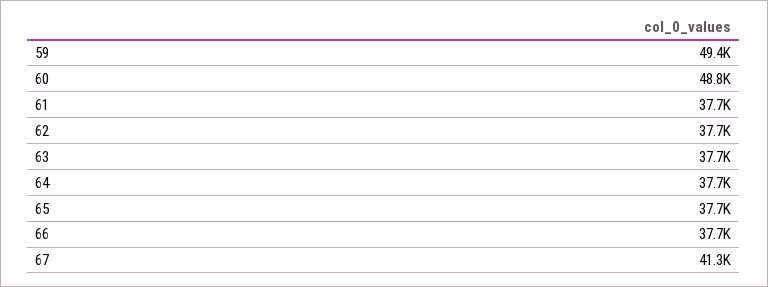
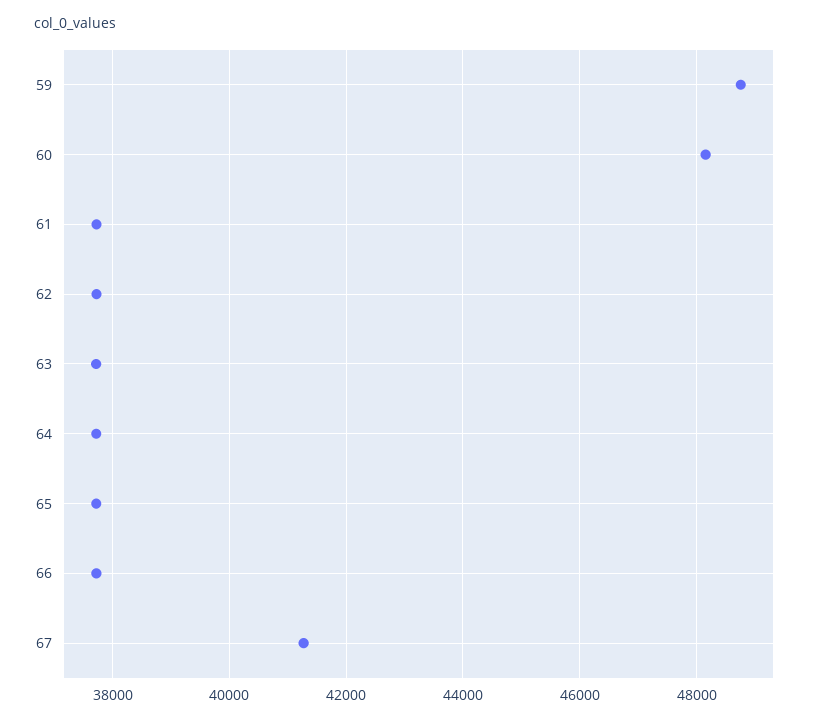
59: 49400 -> 48800
60: 48800 -> 48200

